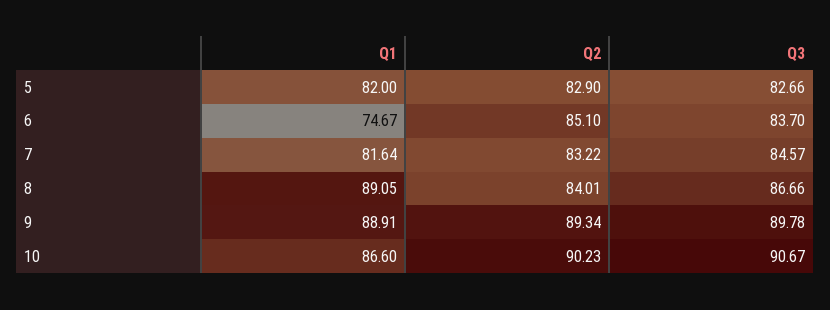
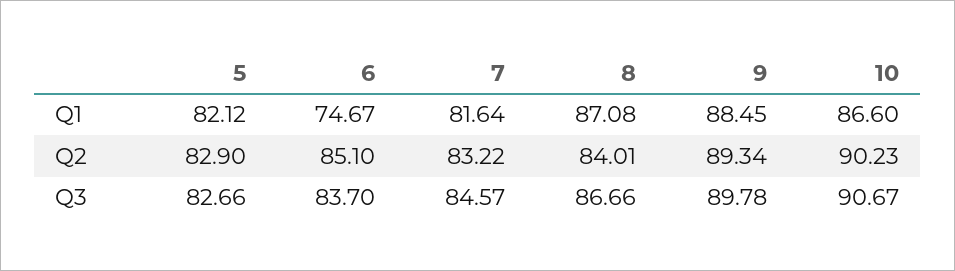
Q1, 5: 82 -> 82.12
Q1, 8: 89.05 -> 87.08
Q1, 9: 88.91 -> 88.45

